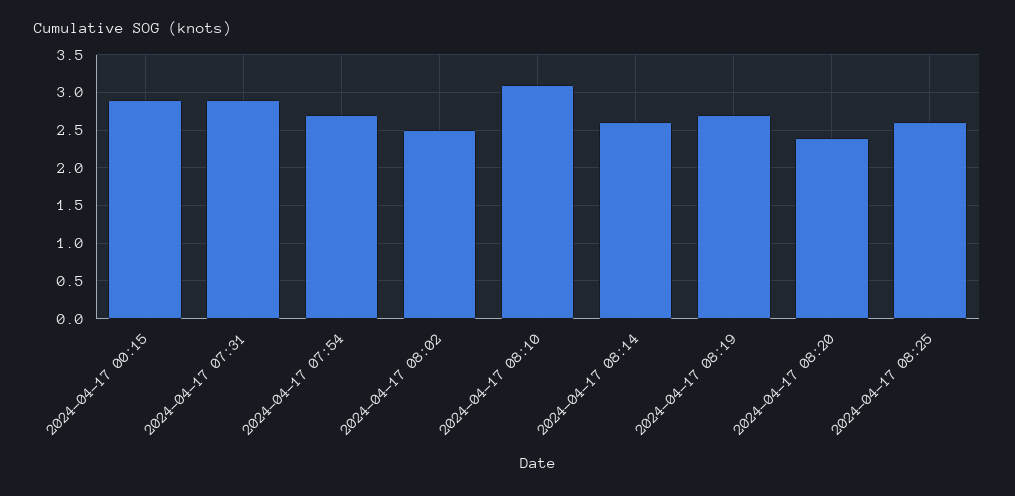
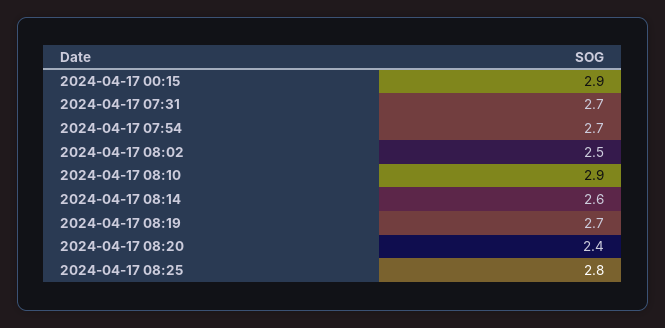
2024-04-17 07:31: 2.9 -> 2.7
2024-04-17 08:10: 3.1 -> 2.9
2024-04-17 08:25: 2.6 -> 2.8

